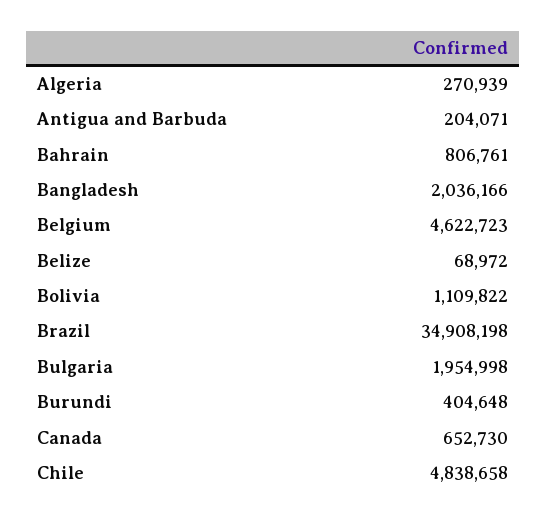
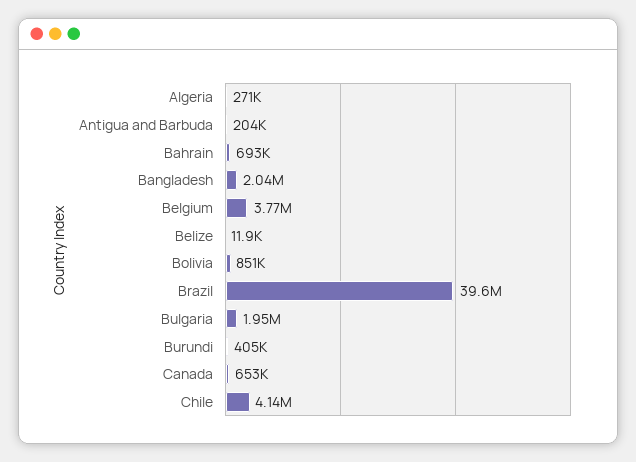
Bahrain: 806761 -> 693000
Belgium: 4622723 -> 3770000
Belize: 68972 -> 11900
Bolivia: 1109822 -> 851000
Brazil: 34908198 -> 39600000
Chile: 4838658 -> 4140000

